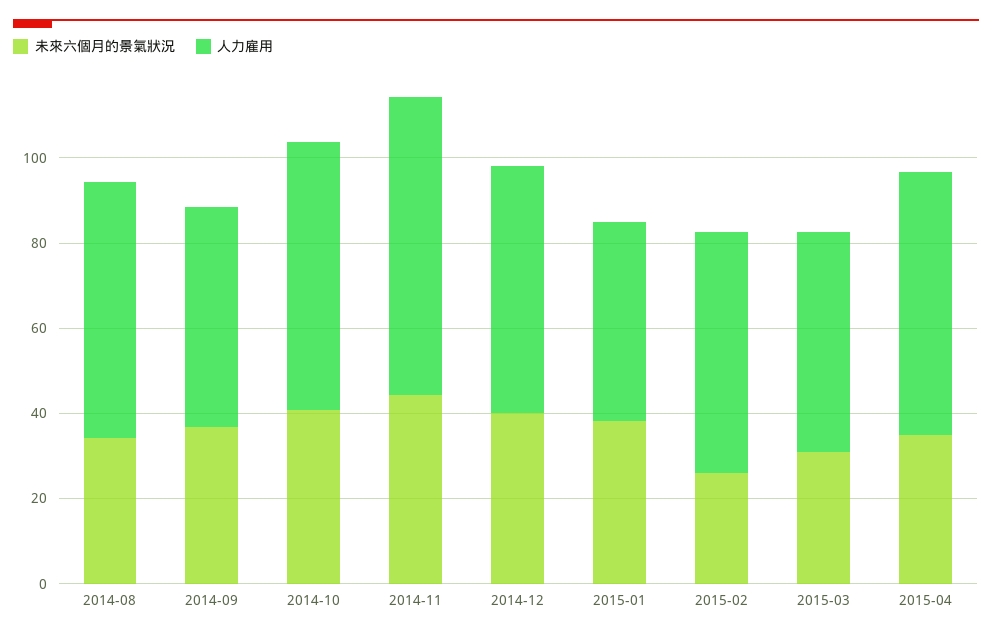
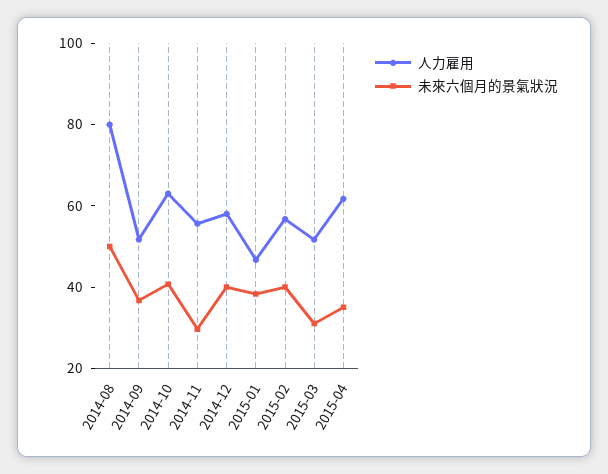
未來六個月的景氣狀況, 2014-08: 35 -> 50
人力雇用, 2014-08: 60 -> 80
未來六個月的景氣狀況, 2014-11: 45 -> 30
人力雇用, 2014-11: 70 -> 55
未來六個月的景氣狀況, 2015-02: 25 -> 40

